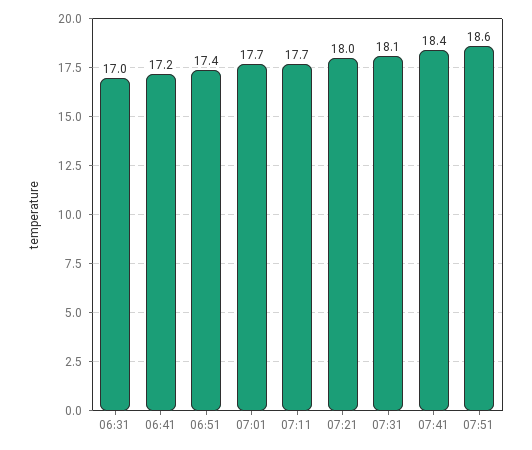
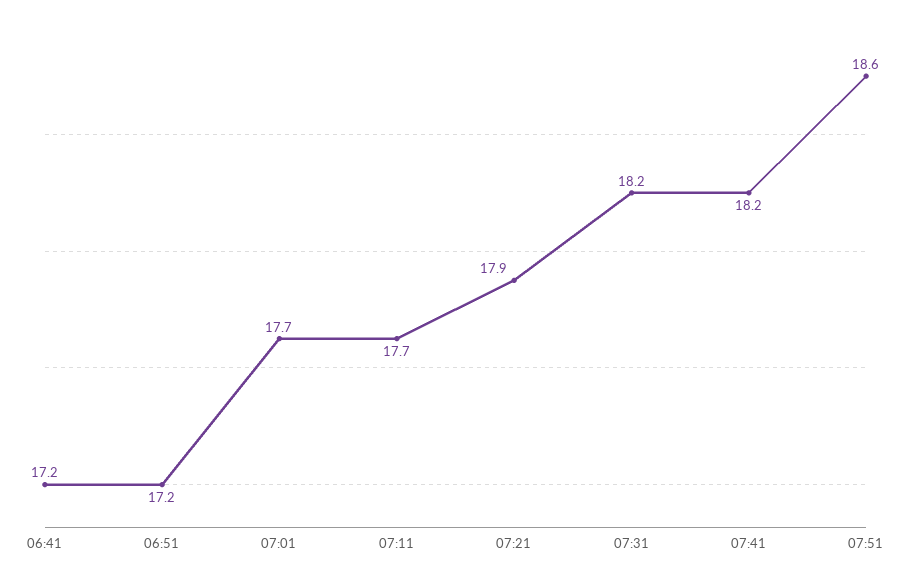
06:31: 17 -> none
06:51: 17.4 -> 17.2
07:21: 18 -> 17.9
07:31: 18.1 -> 18.2
07:41: 18.4 -> 18.2

